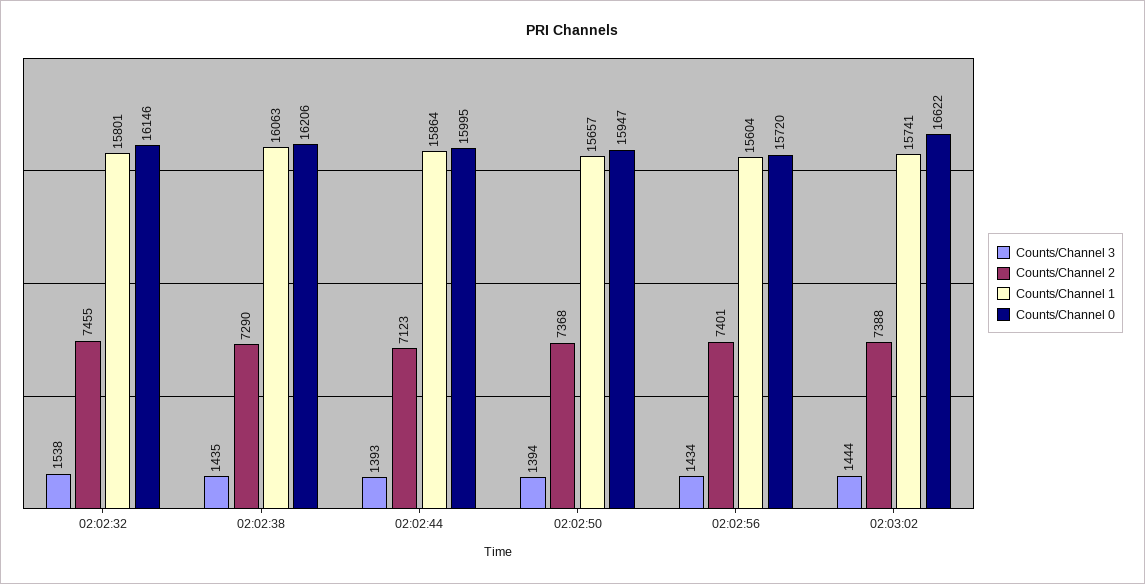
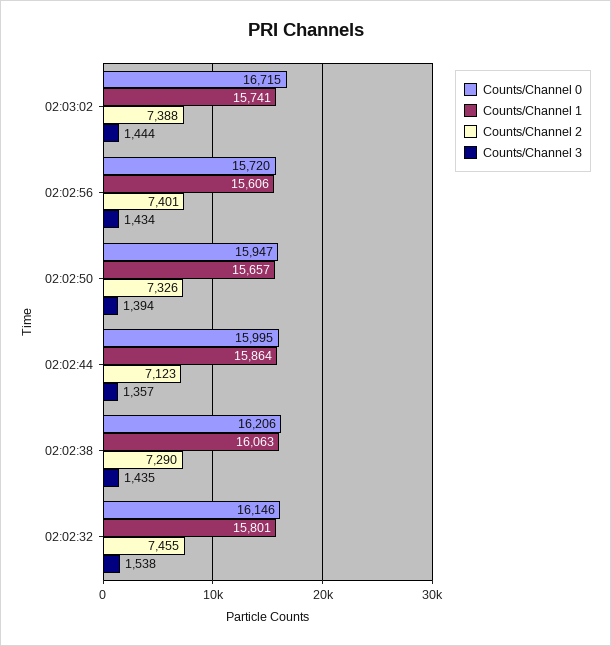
Counts/Channel 3, 02:02:44: 1393 -> 1357
Counts/Channel 2, 02:02:50: 7368 -> 7326
Counts/Channel 1, 02:02:56: 15604 -> 15606
Counts/Channel 0, 02:03:02: 16622 -> 16715

